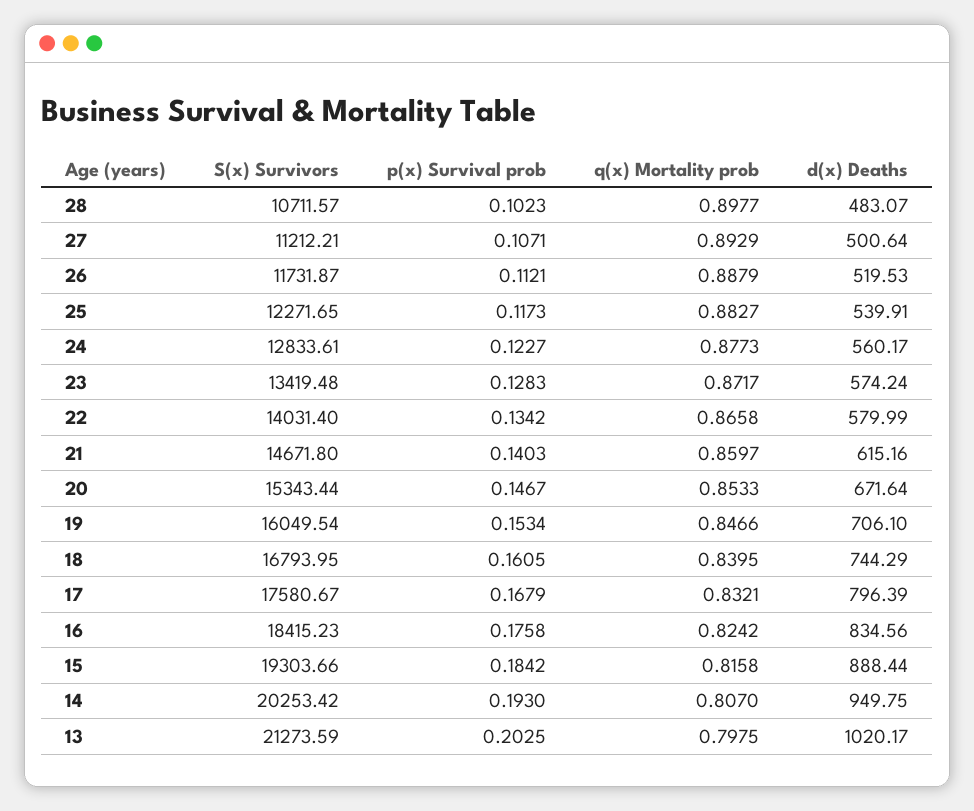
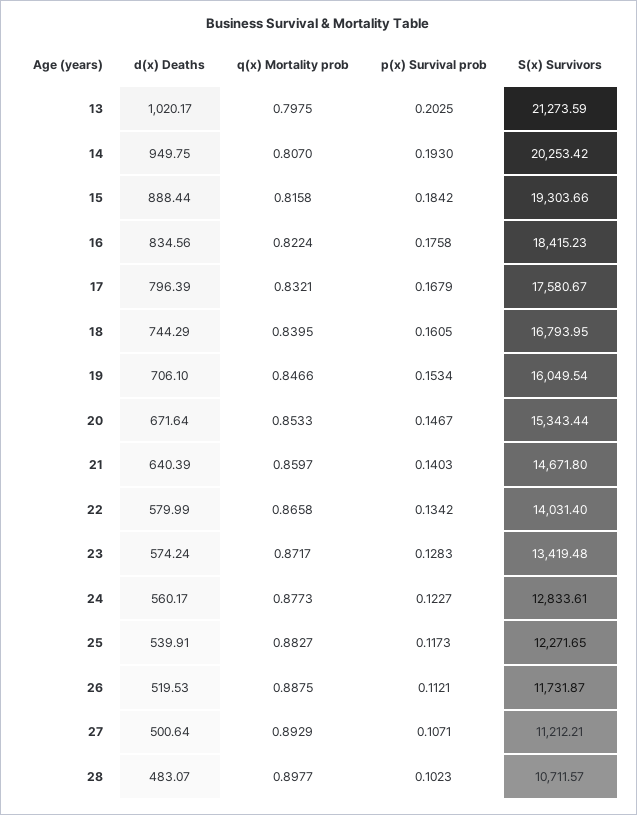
q(x) Mortality prob, 26: 0.8879 -> 0.8875
d(x) Deaths, 21: 615.16 -> 640.39
q(x) Mortality prob, 16: 0.8242 -> 0.8224

